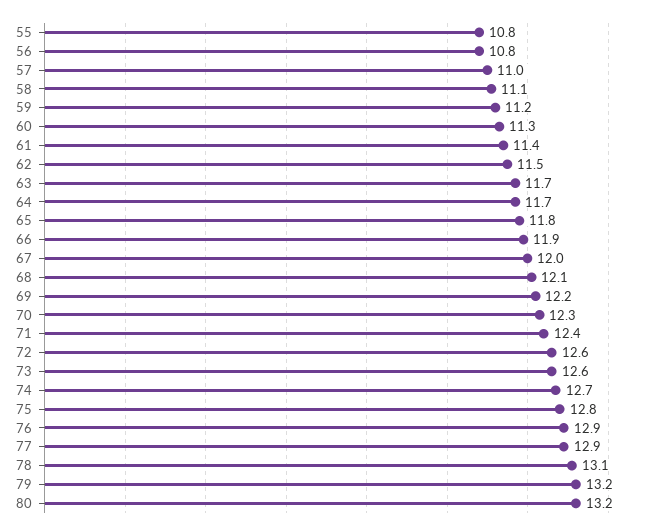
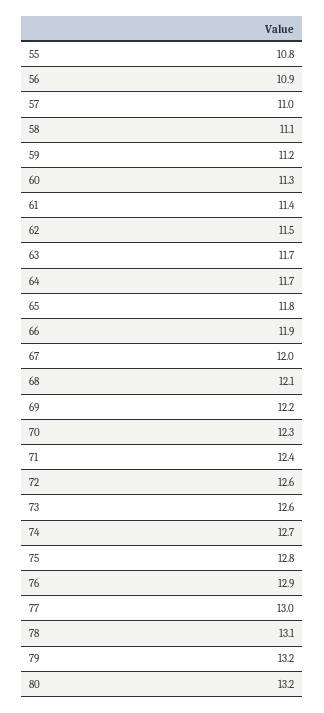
56: 10.8 -> 10.9
77: 12.9 -> 13

